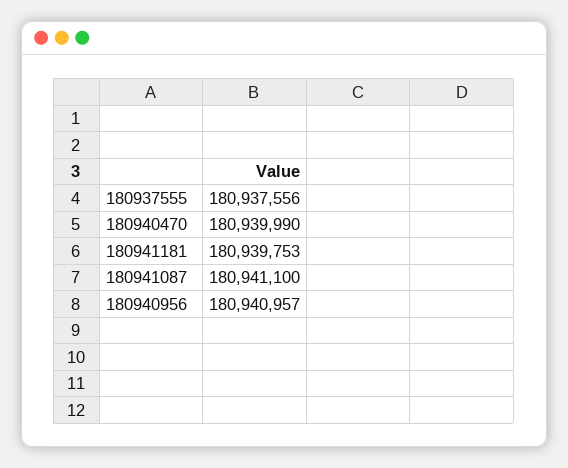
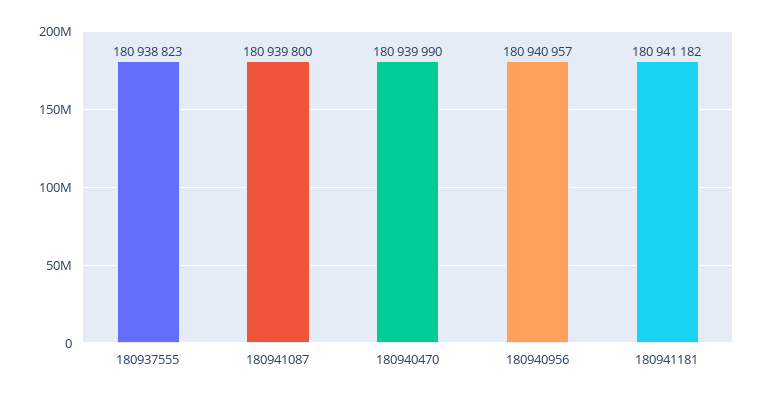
180937555: 180937556 -> 180938823
180941181: 180939753 -> 180941182
180941087: 180941100 -> 180939800

